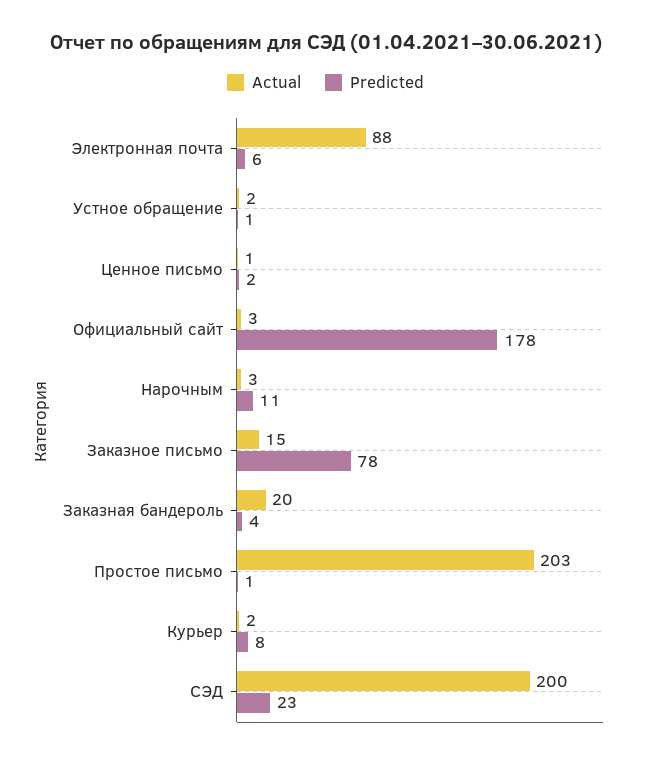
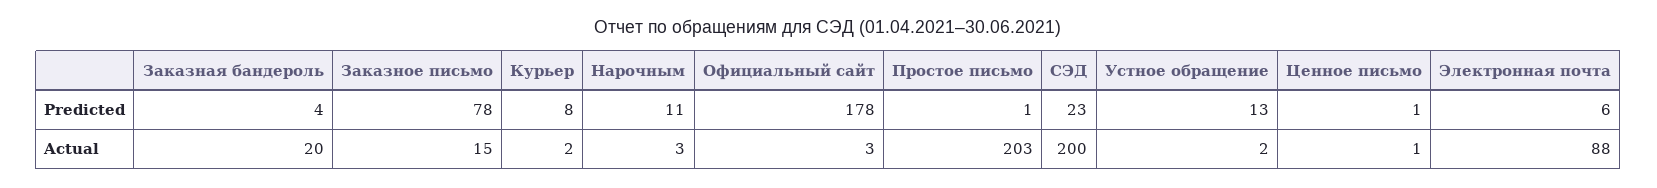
Predicted, Устное обращение: 1 -> 13
Predicted, Ценное письмо: 2 -> 1

